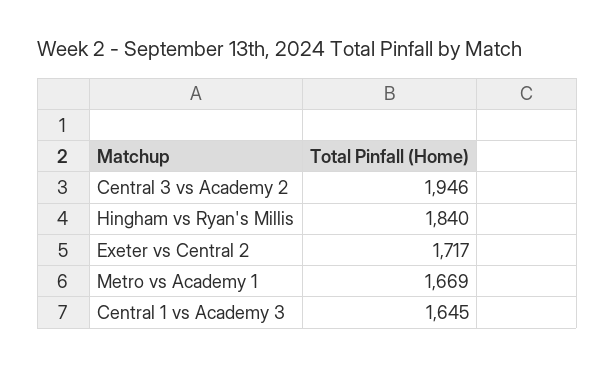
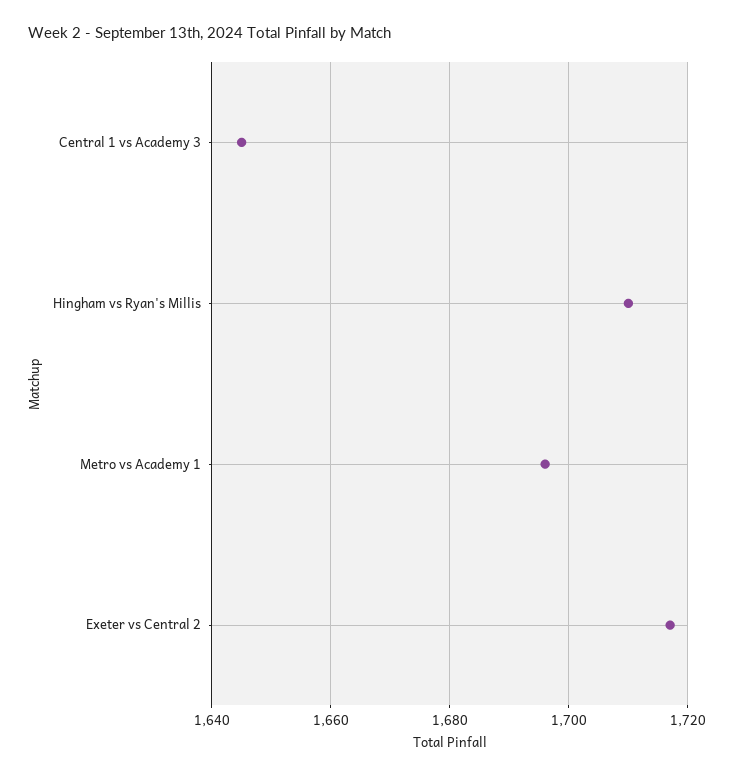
Central 3 vs Academy 2: 1946 -> none
Hingham vs Ryan's Millis: 1840 -> 1710
Metro vs Academy 1: 1669 -> 1695

